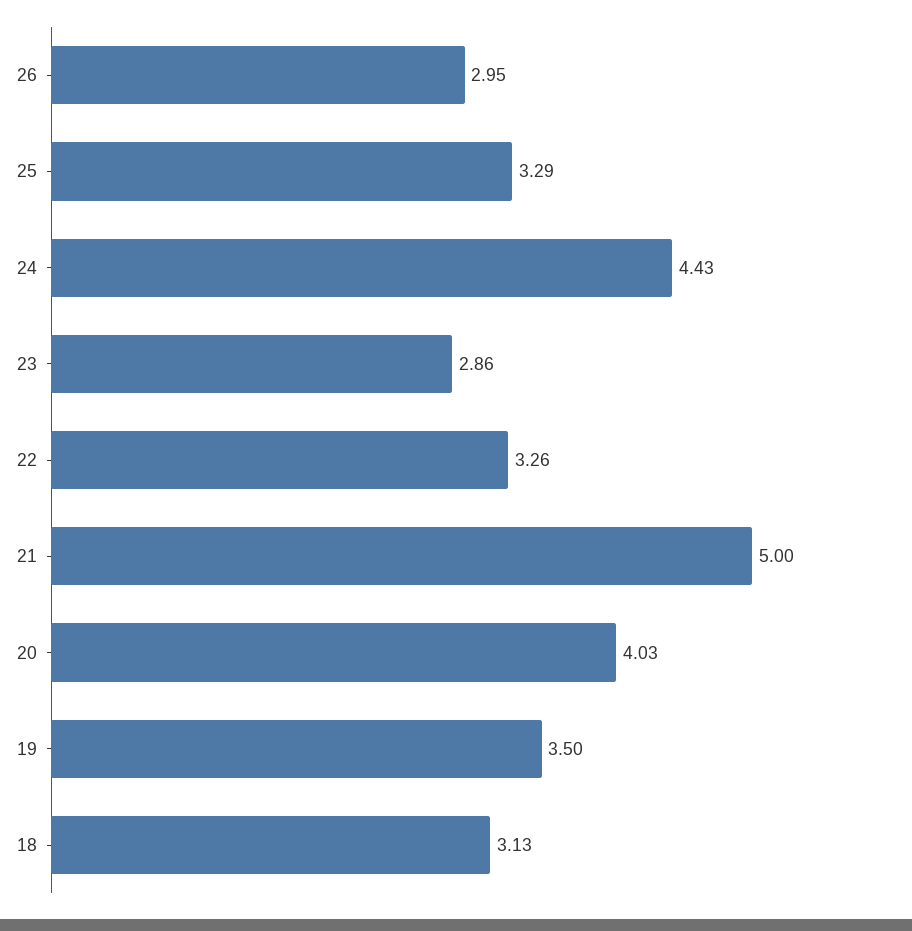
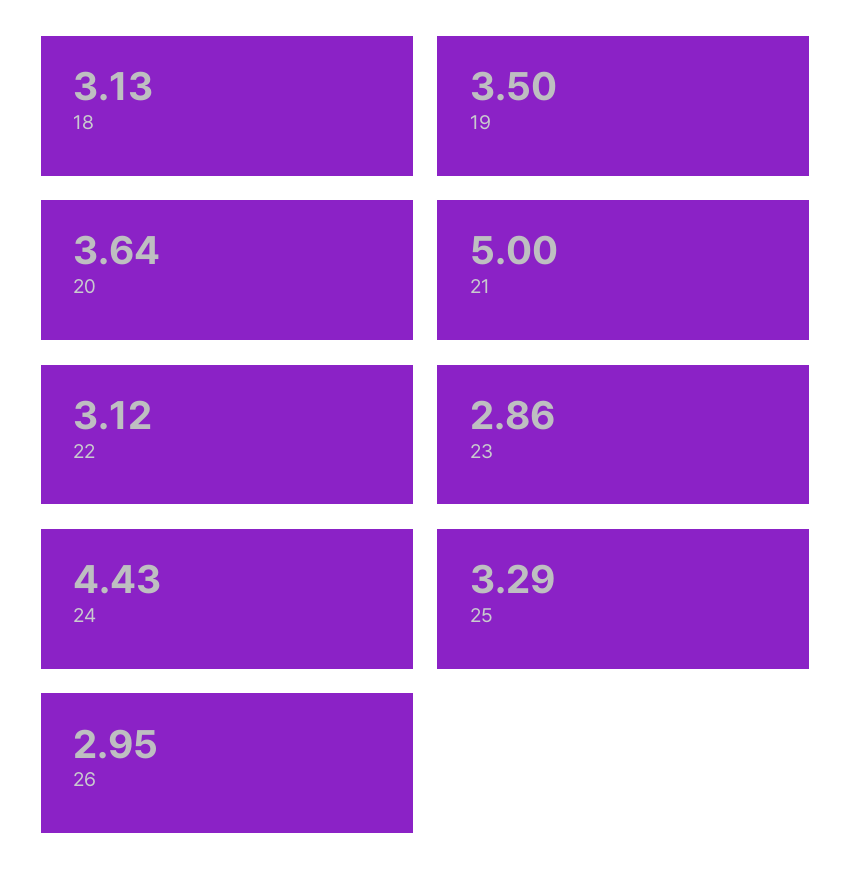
22: 3.26 -> 3.12
20: 4.03 -> 3.64

